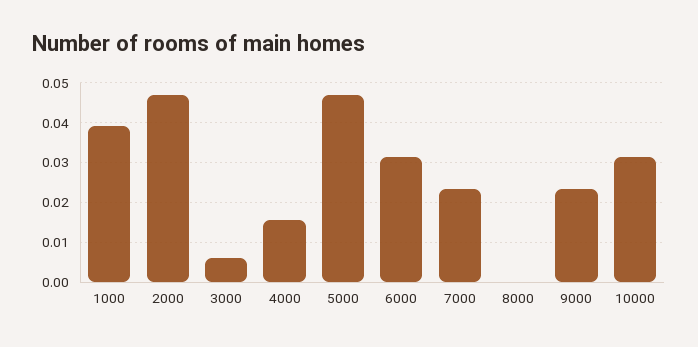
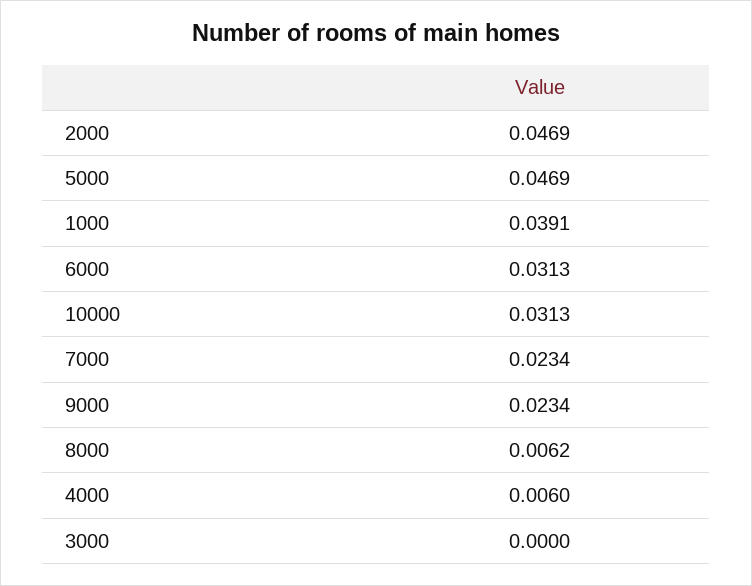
3000: 0.006 -> 0
4000: 0.016 -> 0.006
8000: 0 -> 0.0062

